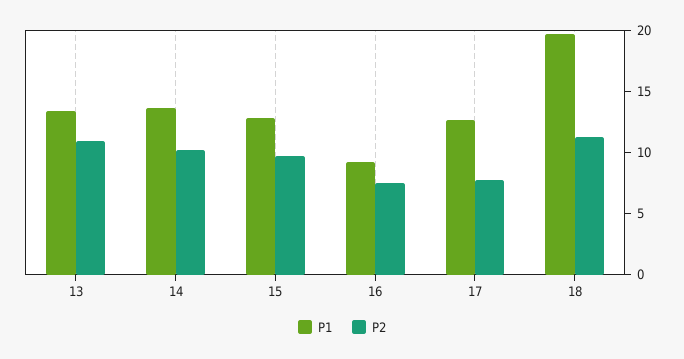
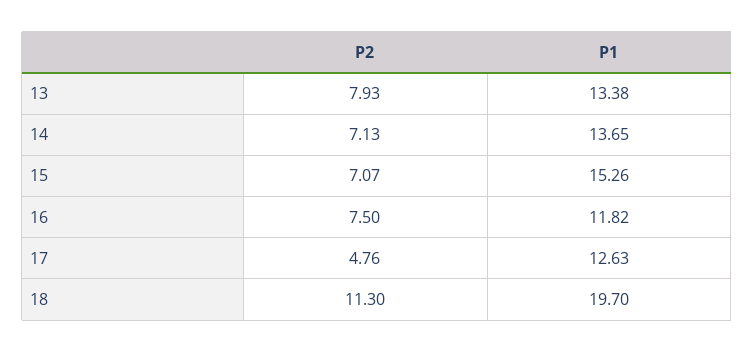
P2, 13: 11 -> 7.93
P2, 14: 10 -> 7.13
P1, 15: 13 -> 15.26
P2, 15: 10 -> 7.07
P1, 16: 9 -> 11.82
P2, 17: 8 -> 4.76

